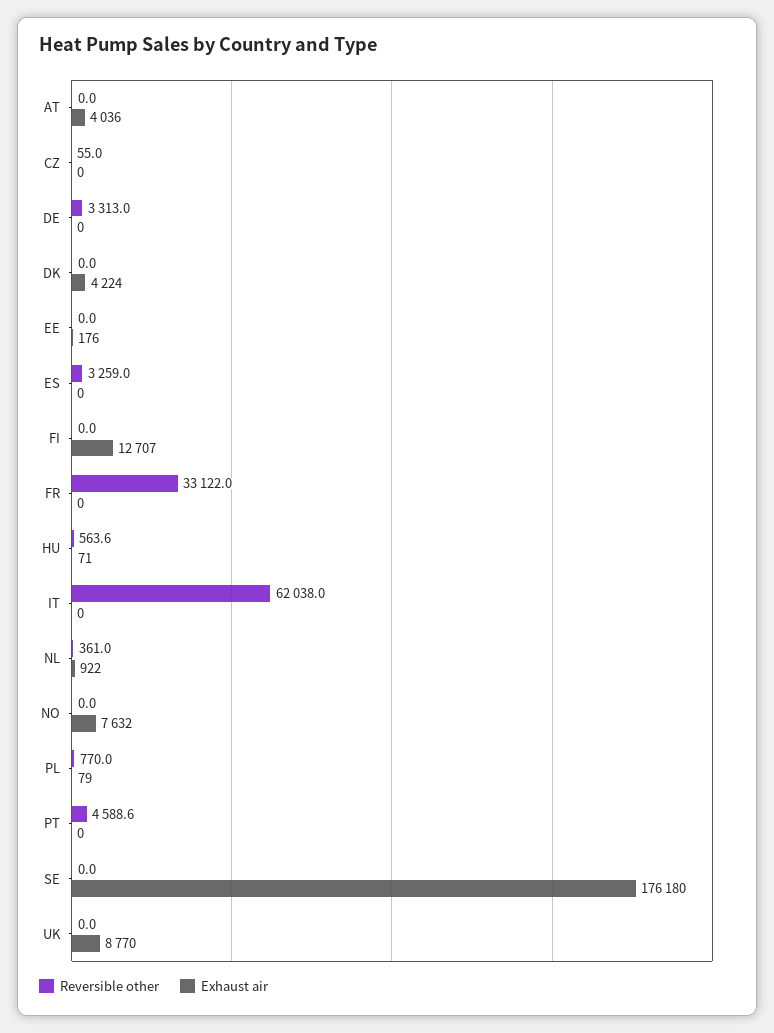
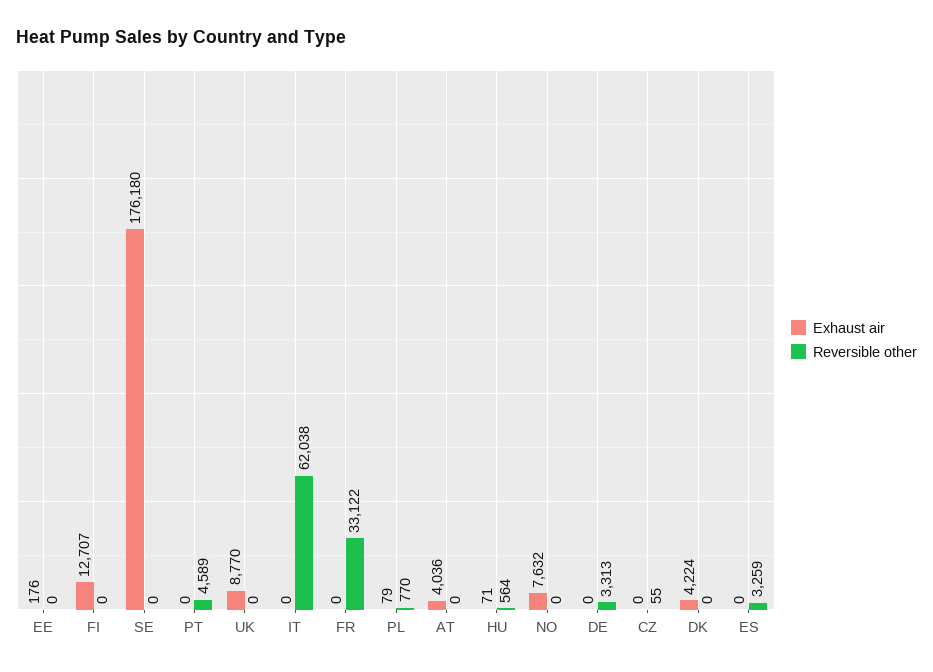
Reversible other, NL: 361 -> none
Exhaust air, NL: 922 -> none

